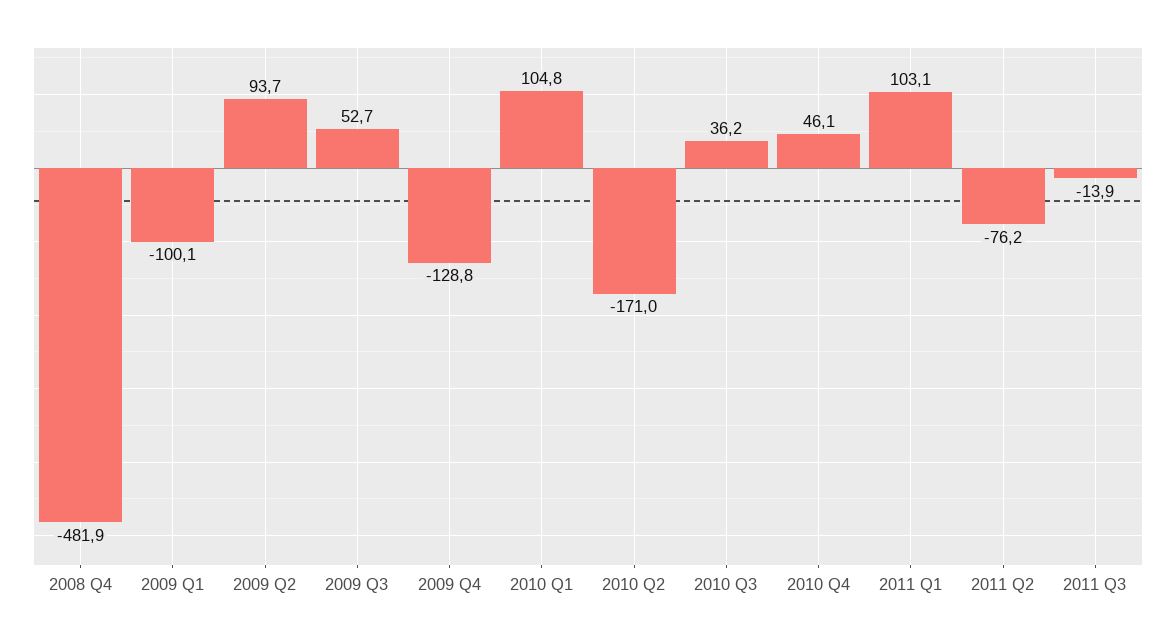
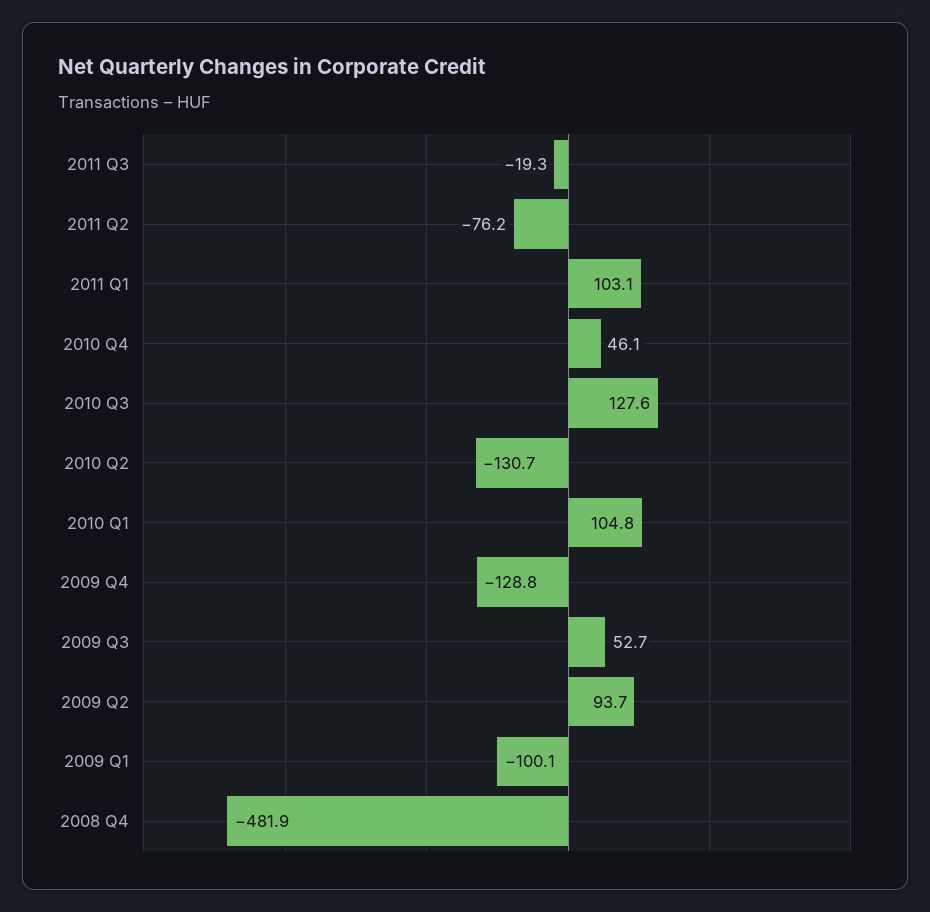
2010 Q2: -171 -> -130.7
2010 Q3: 36.2 -> 127.6
2011 Q3: -13.9 -> -19.3

